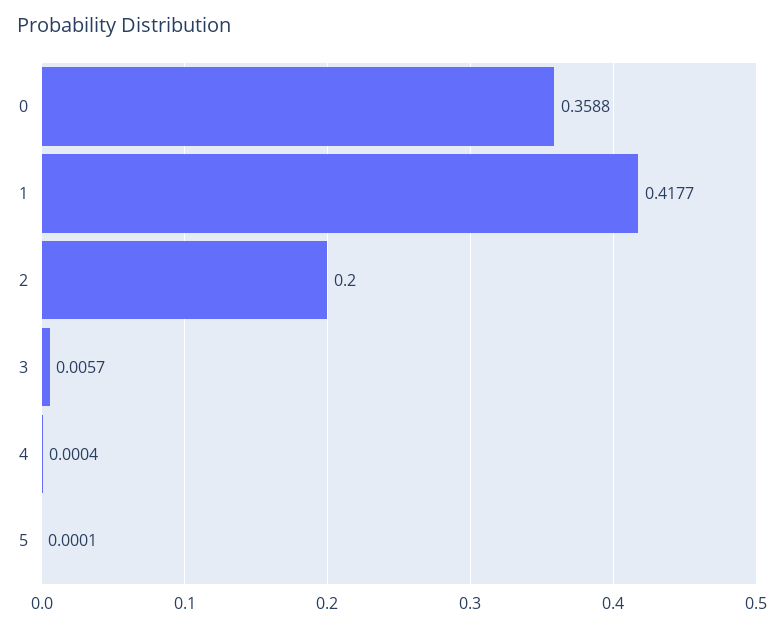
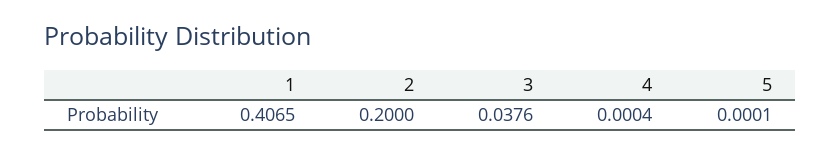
0: 0.3588 -> none
1: 0.4177 -> 0.4065
3: 0.0057 -> 0.0376

